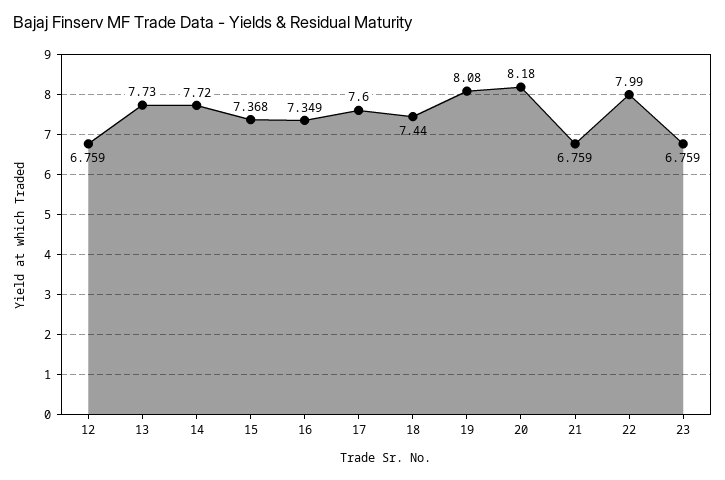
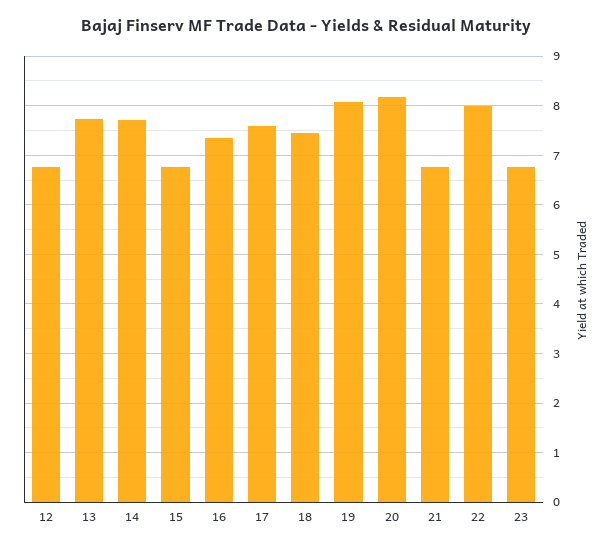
15: 7.368 -> 6.8

